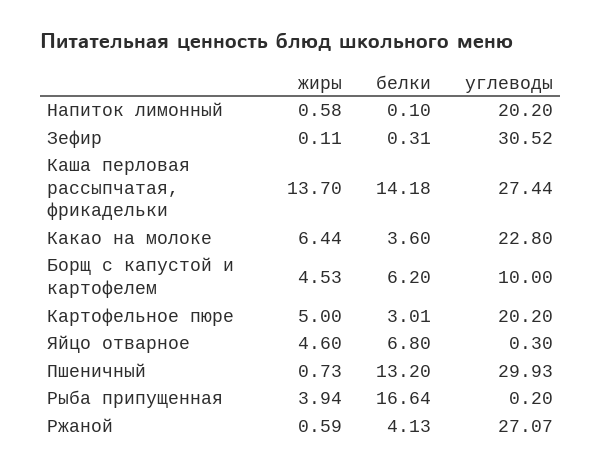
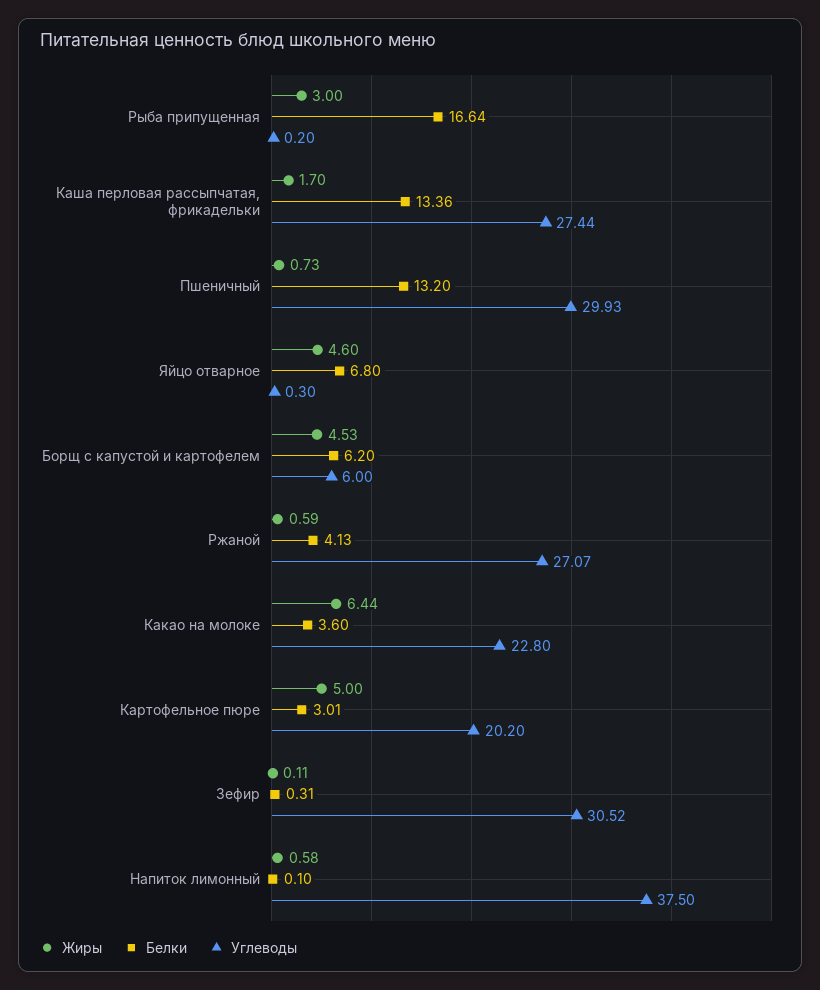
углеводы, Напиток лимонный: 20.2 -> 37.5
жиры, Каша перловая рассыпчатая, фрикадельки: 13.7 -> 1.7
белки, Каша перловая рассыпчатая, фрикадельки: 14.18 -> 13.36
углеводы, Борщ с капустой и картофелем: 10 -> 6
жиры, Рыба припущенная: 3.94 -> 3

